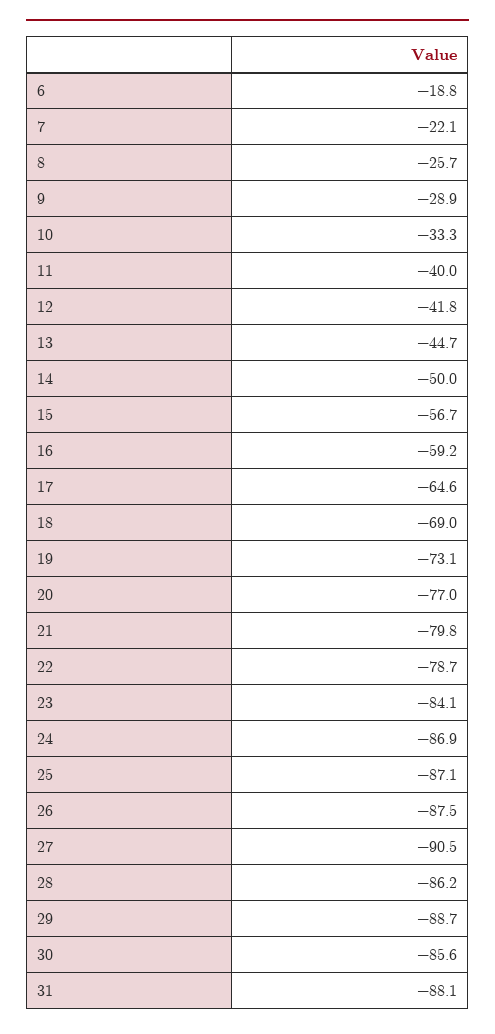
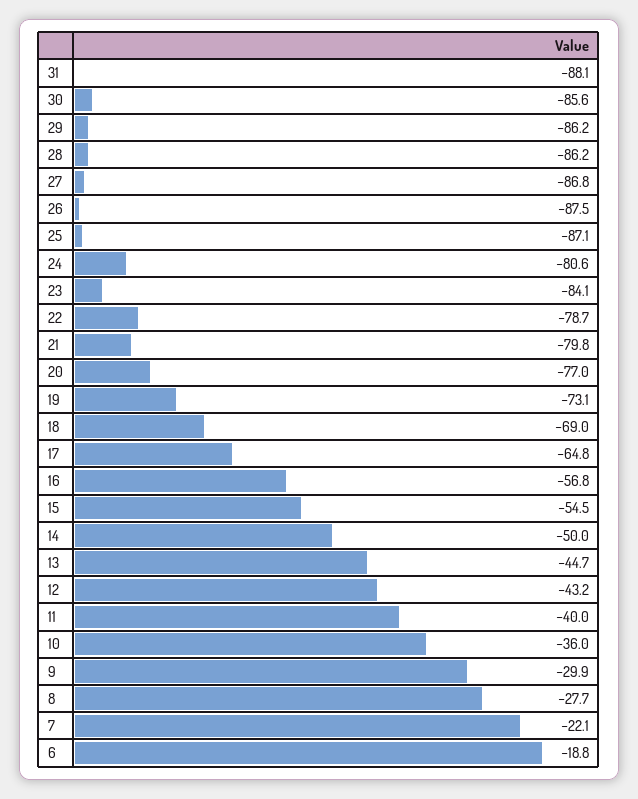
8: -25.7 -> -27.7
9: -28.9 -> -29.9
10: -33.3 -> -36
12: -41.8 -> -43.2
15: -56.7 -> -54.5
16: -59.2 -> -56.8
17: -64.6 -> -64.8
24: -86.9 -> -80.6
27: -90.5 -> -86.8
29: -88.7 -> -86.2

